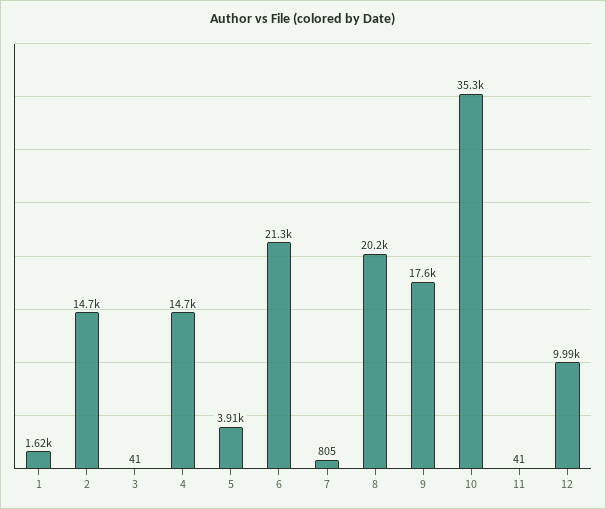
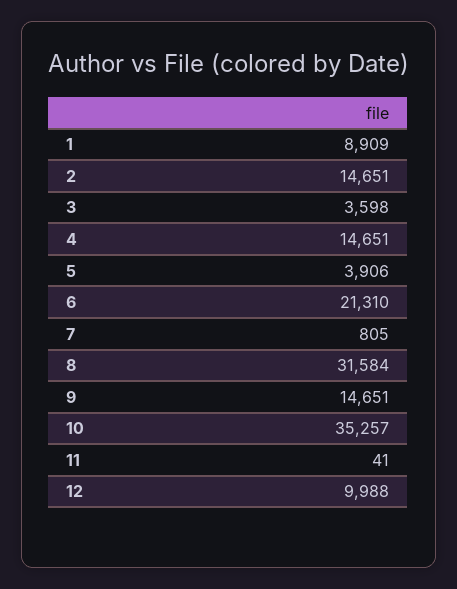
1: 1620 -> 8909
3: 41 -> 3598
8: 20200 -> 31584
9: 17600 -> 14651

